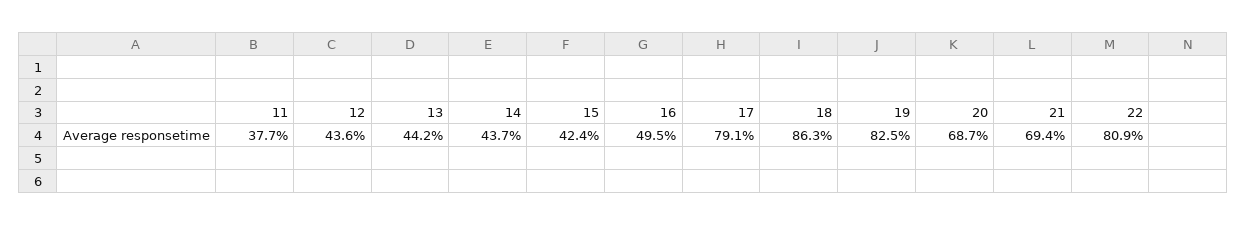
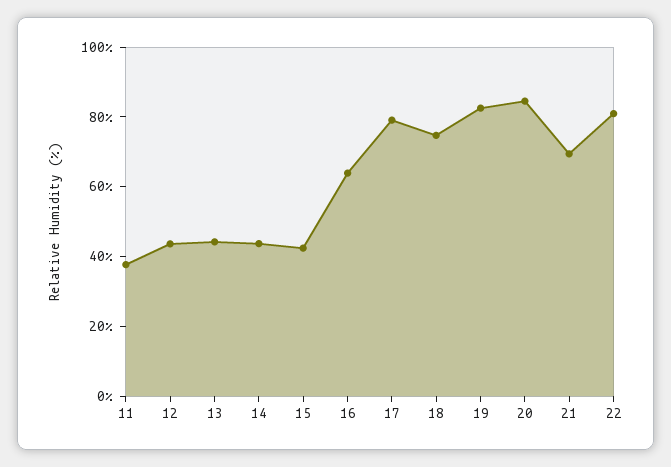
16: 49.5 -> 65
18: 86.3 -> 75
20: 68.7 -> 85

